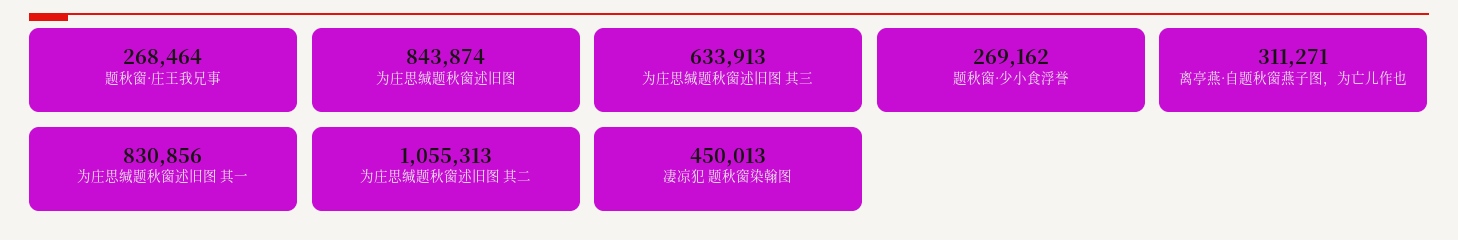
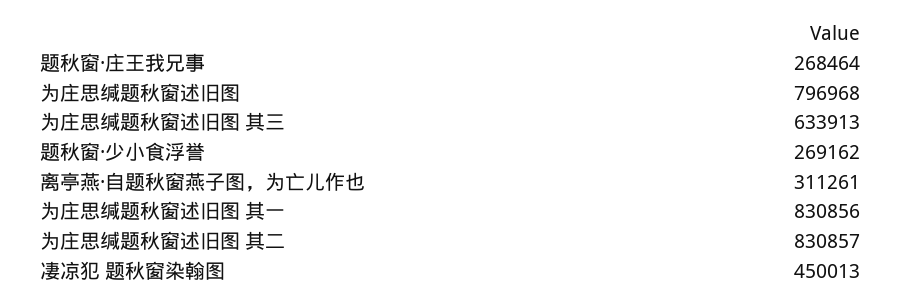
为庄思缄题秋窗述旧图: 843874 -> 796968
离亭燕·自题秋窗燕子图，为亡儿作也: 311271 -> 311261
为庄思缄题秋窗述旧图 其二: 1055313 -> 830857

